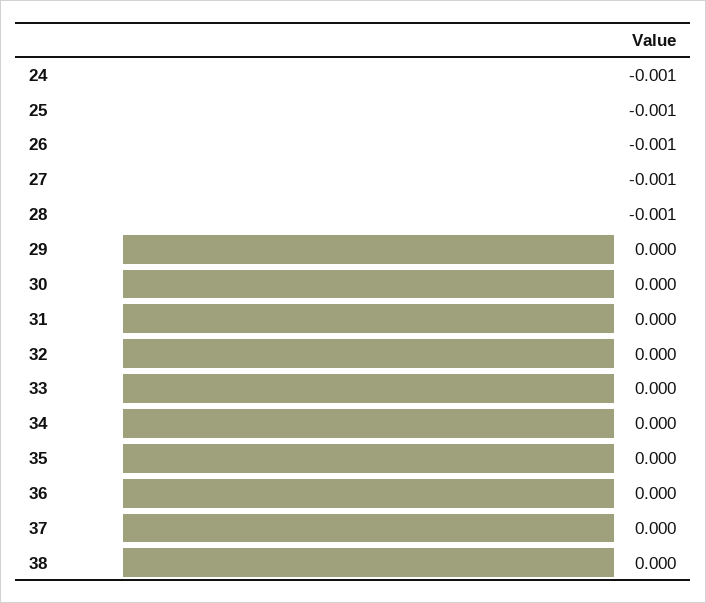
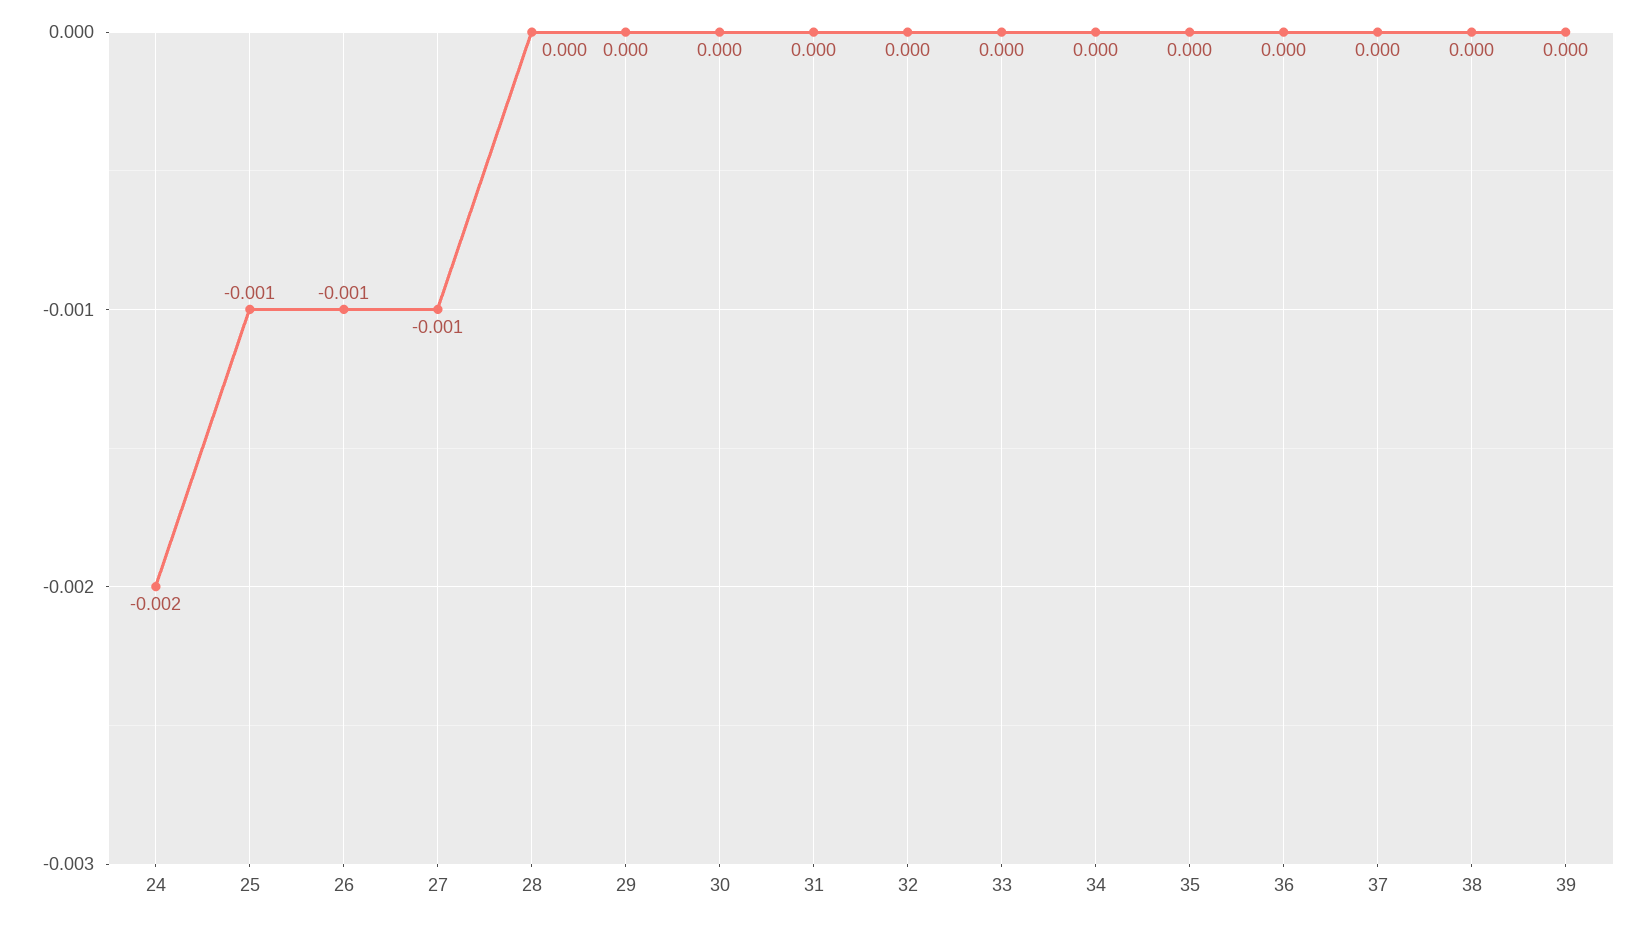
24: -0.001 -> -0.002
28: -0.001 -> 0
39: none -> 0

